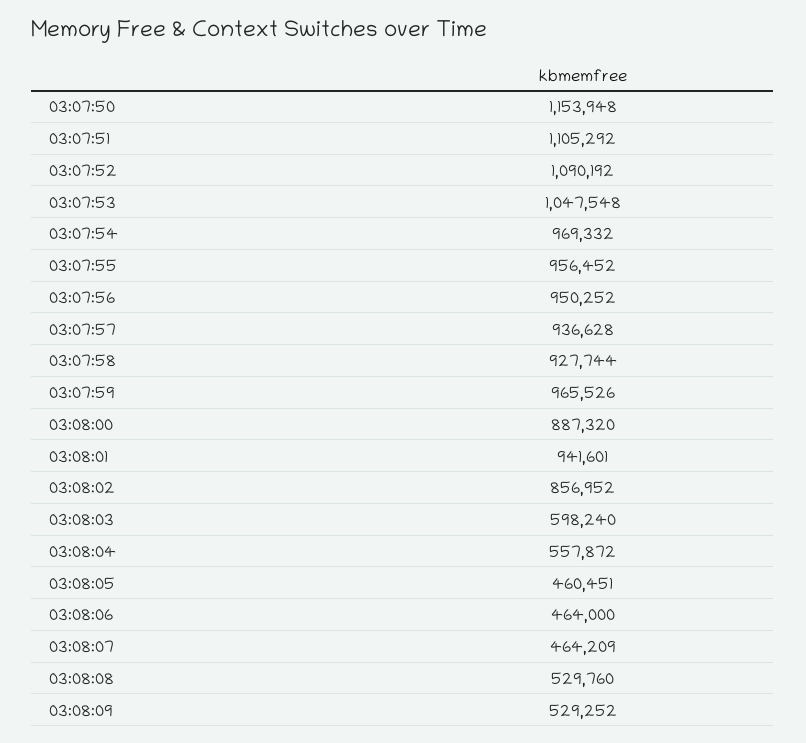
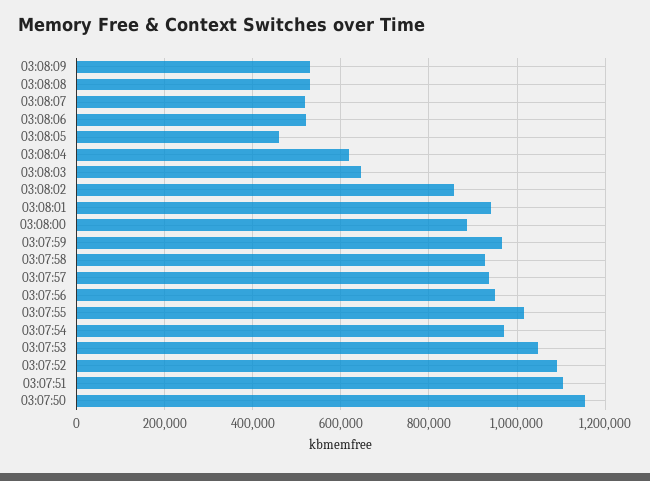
03:07:55: 956452 -> 1020000
03:08:03: 598240 -> 640000
03:08:04: 557872 -> 620000
03:08:06: 464000 -> 520000
03:08:07: 464209 -> 520000

